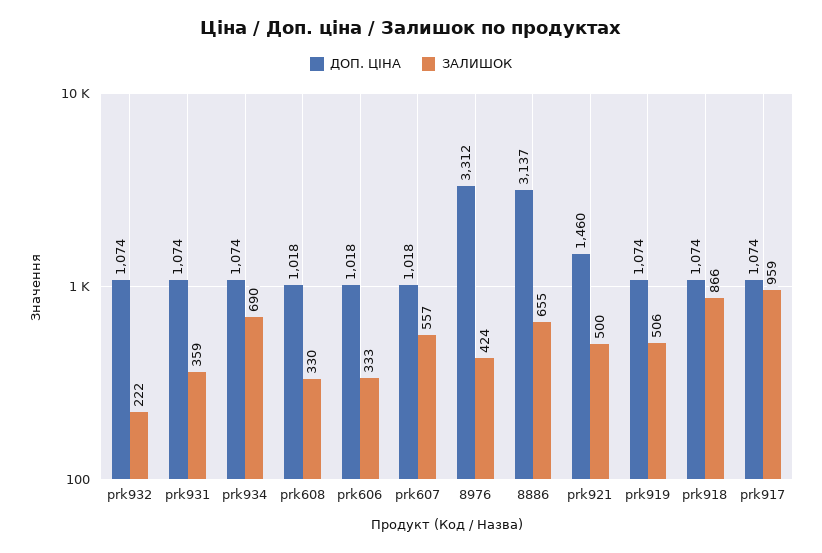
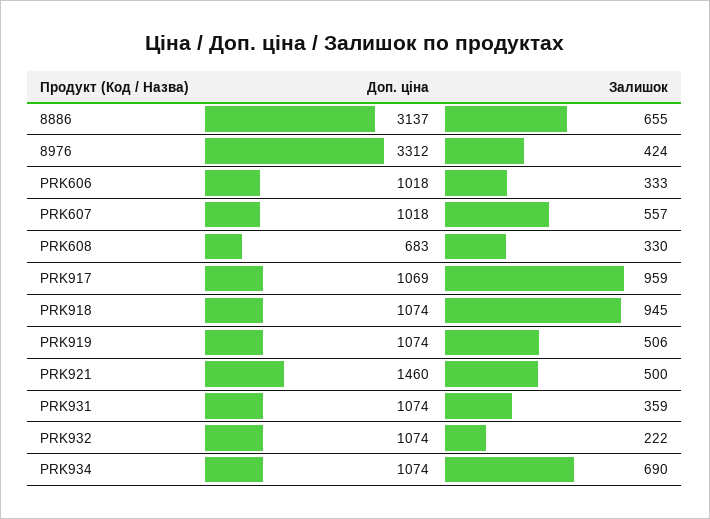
ДОП. ЦІНА, prk608: 1018 -> 683
ЗАЛИШОК, prk918: 866 -> 945
ДОП. ЦІНА, prk917: 1074 -> 1069

